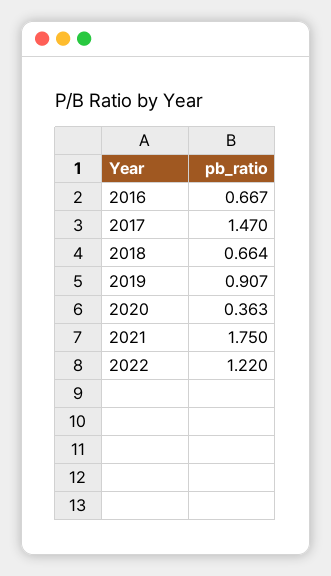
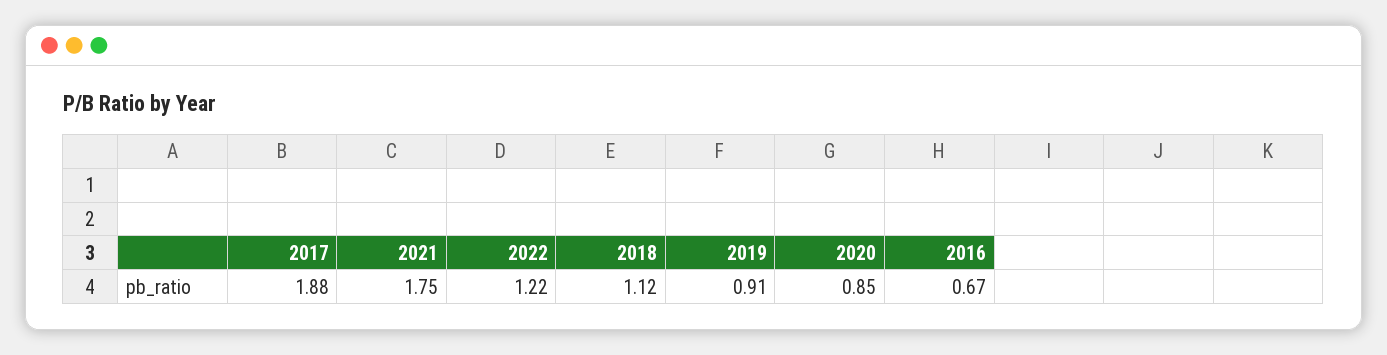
2017: 1.47 -> 1.88
2018: 0.664 -> 1.12
2020: 0.363 -> 0.85

